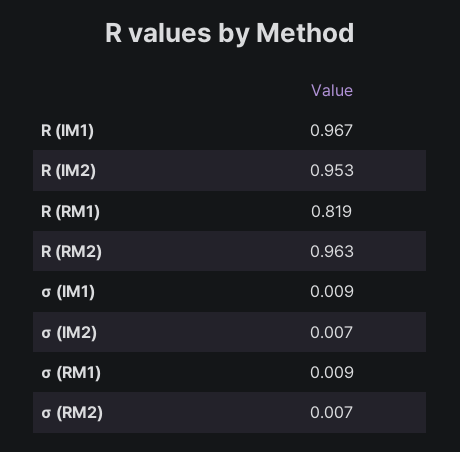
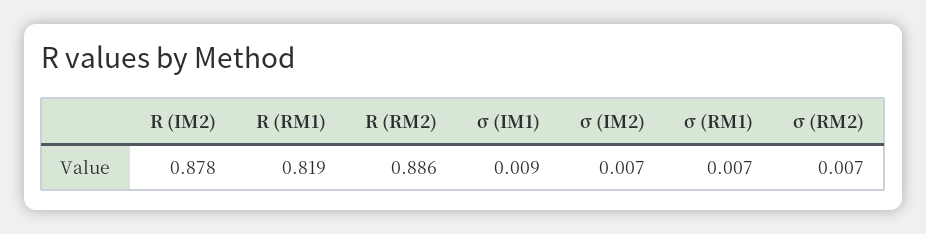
R (IM1): 0.967 -> none
R (IM2): 0.953 -> 0.878
R (RM2): 0.963 -> 0.886
σ (RM1): 0.009 -> 0.007

